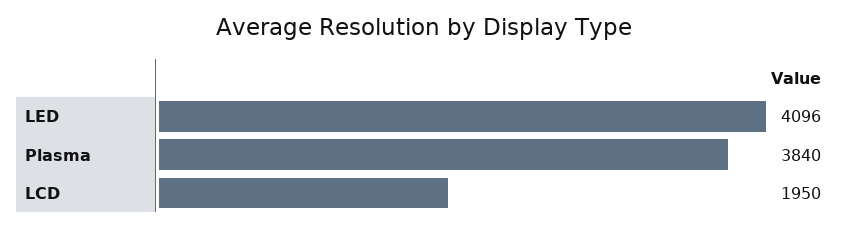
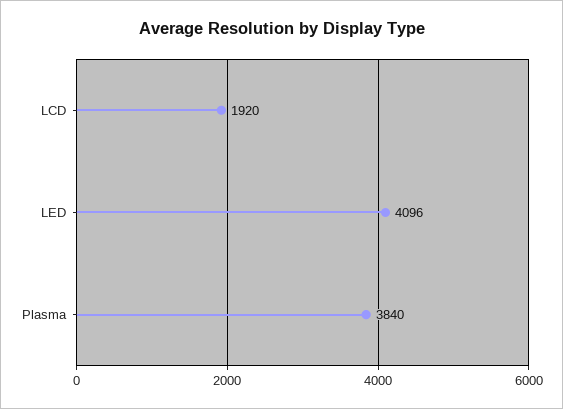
LCD: 1950 -> 1920

